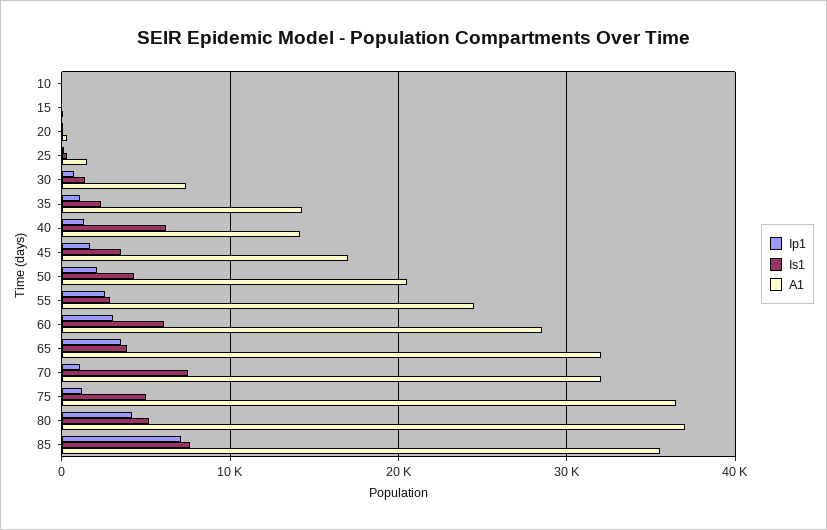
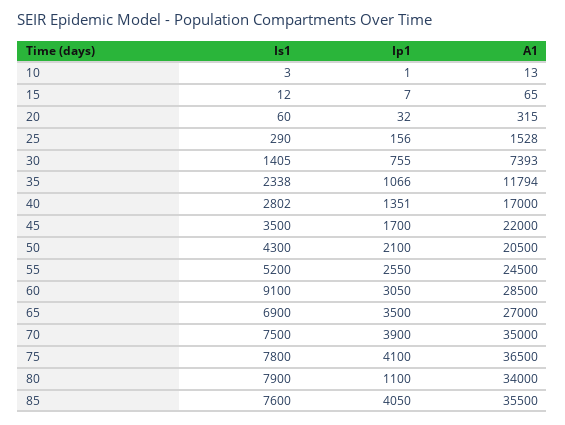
A1, 35: 14000 -> 11794
Is1, 40: 6000 -> 2802
A1, 40: 14000 -> 17000
A1, 45: 17000 -> 22000
Is1, 55: 3000 -> 5200
Is1, 60: 6000 -> 9100
Is1, 65: 4000 -> 6900
A1, 65: 32000 -> 27000
Ip1, 70: 1000 -> 3900
A1, 70: 32000 -> 35000
Ip1, 75: 1000 -> 4100
Is1, 75: 5000 -> 7800
Ip1, 80: 4000 -> 1100
Is1, 80: 5000 -> 7900
A1, 80: 37000 -> 34000
Ip1, 85: 7000 -> 4050

